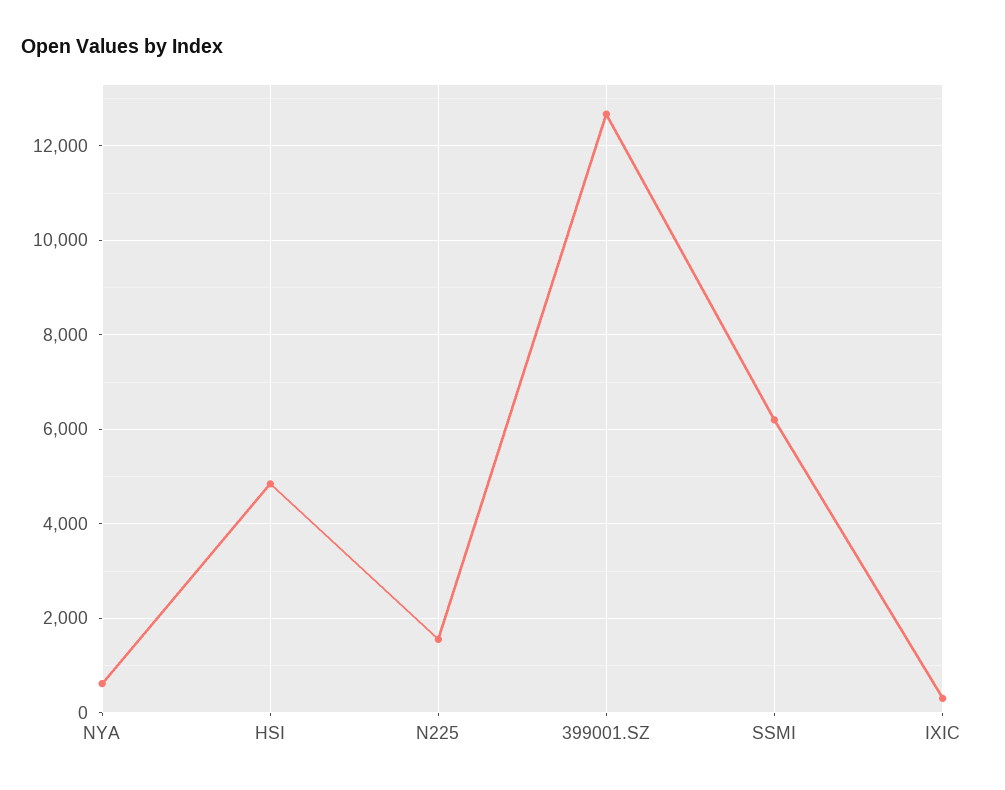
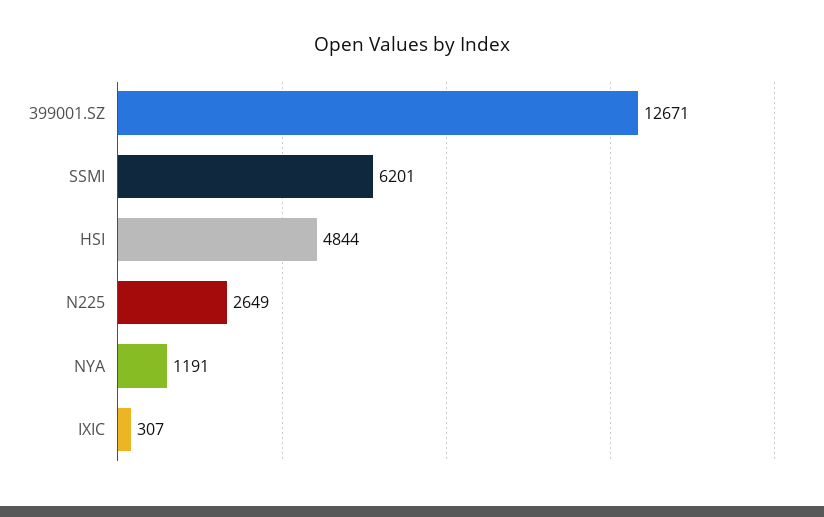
NYA: 600 -> 1191
N225: 1600 -> 2649

